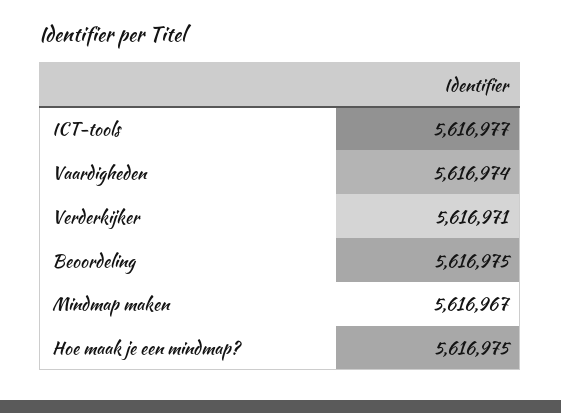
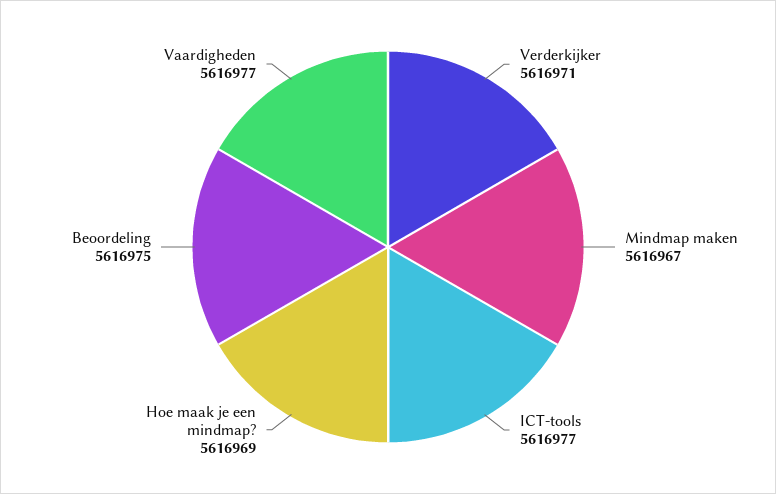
Vaardigheden: 5616974 -> 5616977
Hoe maak je een mindmap?: 5616975 -> 5616969

